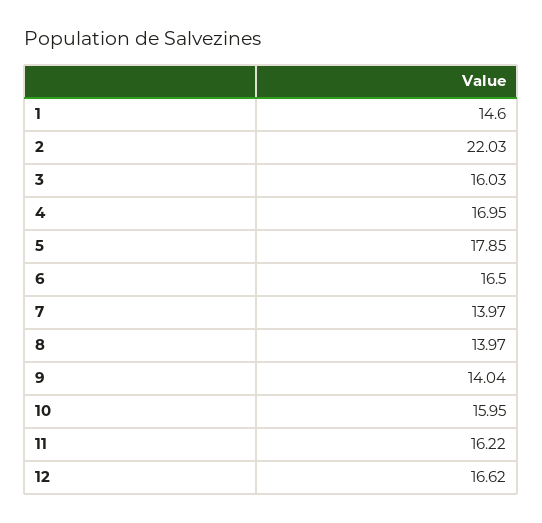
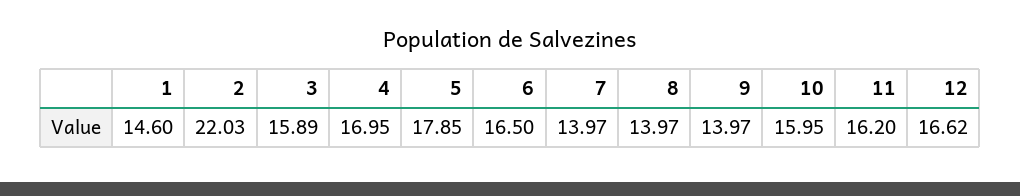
3: 16.03 -> 15.89
9: 14.04 -> 13.97
11: 16.22 -> 16.2

